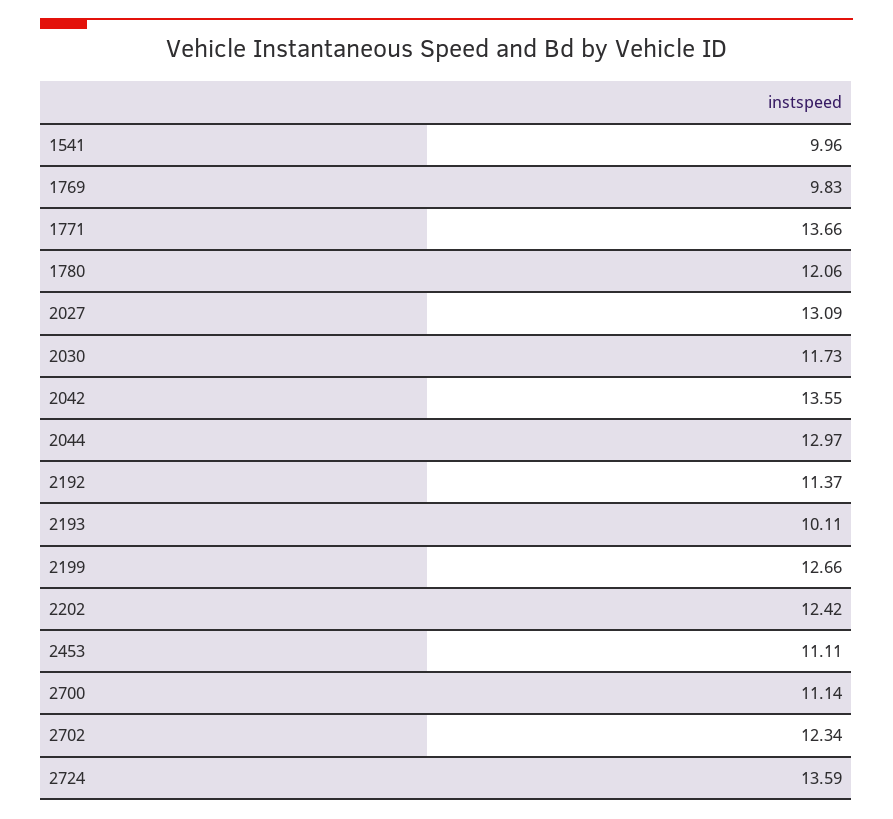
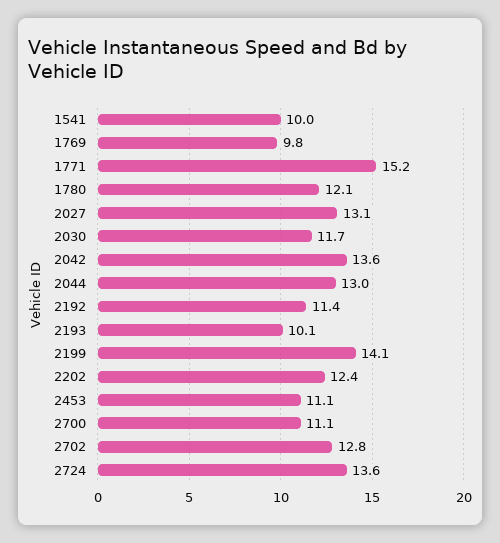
1771: 13.66 -> 15.2
2199: 12.66 -> 14.1
2702: 12.34 -> 12.8

